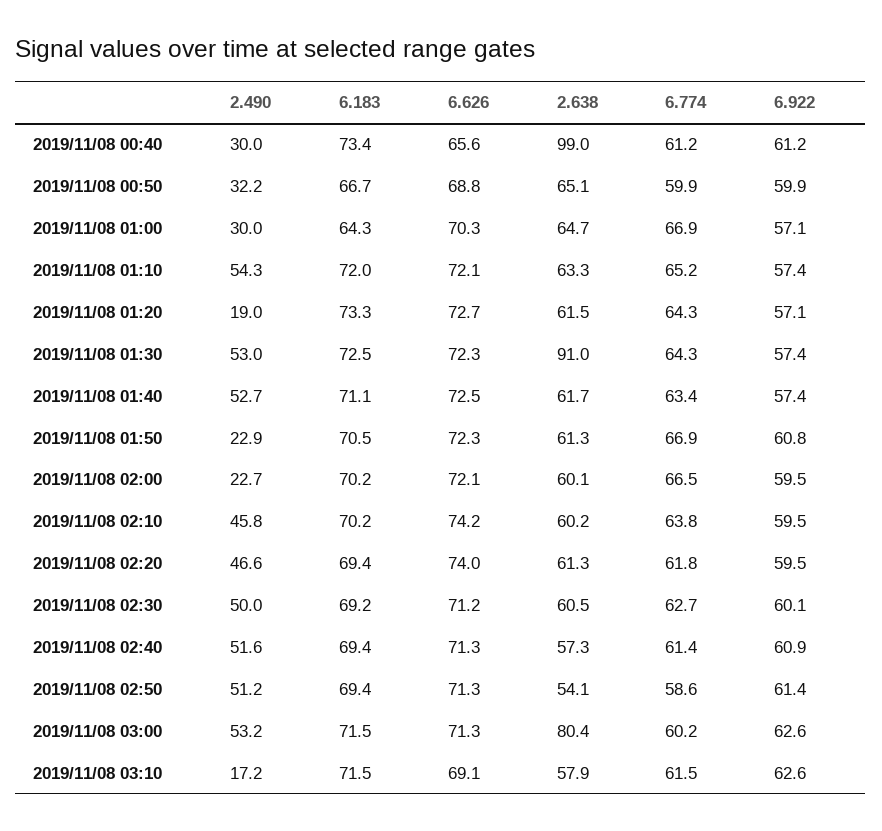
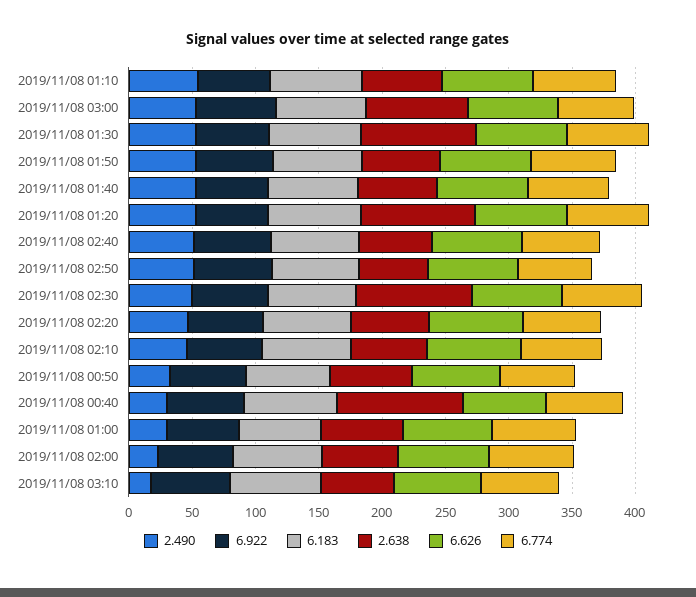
2.490, 2019/11/08 01:20: 19 -> 50
2.638, 2019/11/08 01:20: 61.5 -> 90
2.490, 2019/11/08 01:50: 22.9 -> 50
2.638, 2019/11/08 02:30: 60.5 -> 90

